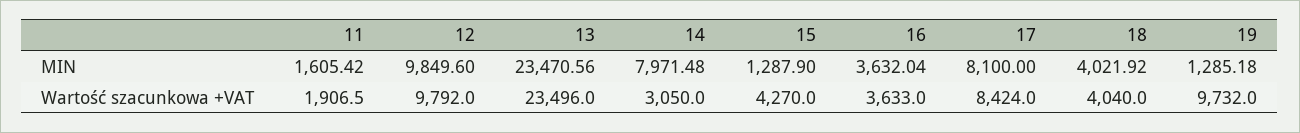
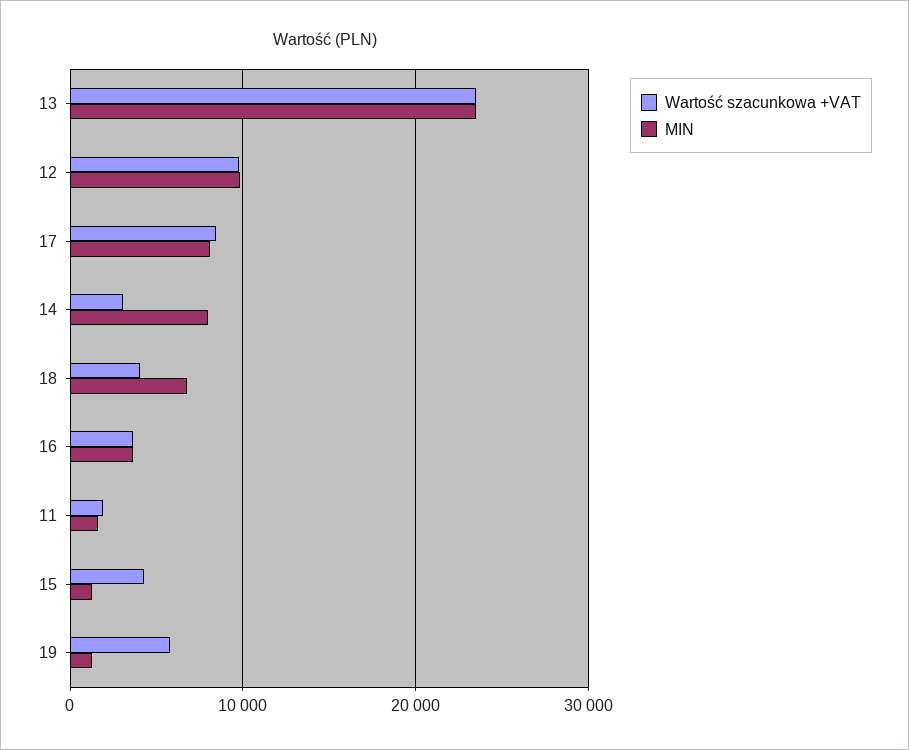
MIN, 18: 4021.92 -> 7000
Wartość szacunkowa +VAT, 19: 9732 -> 6000

